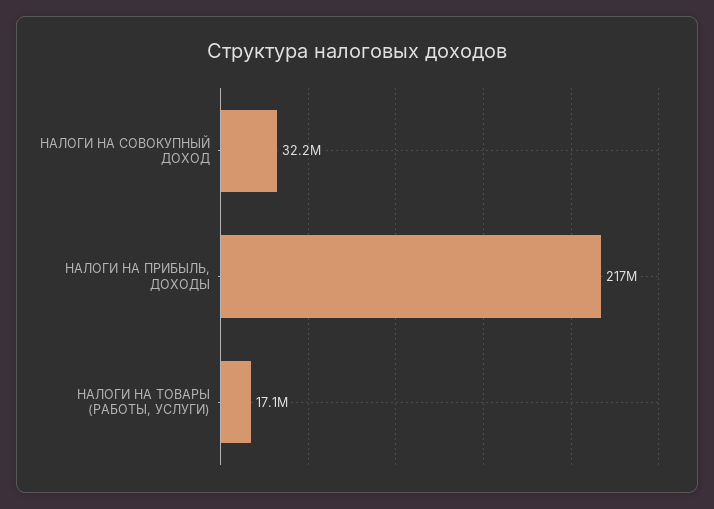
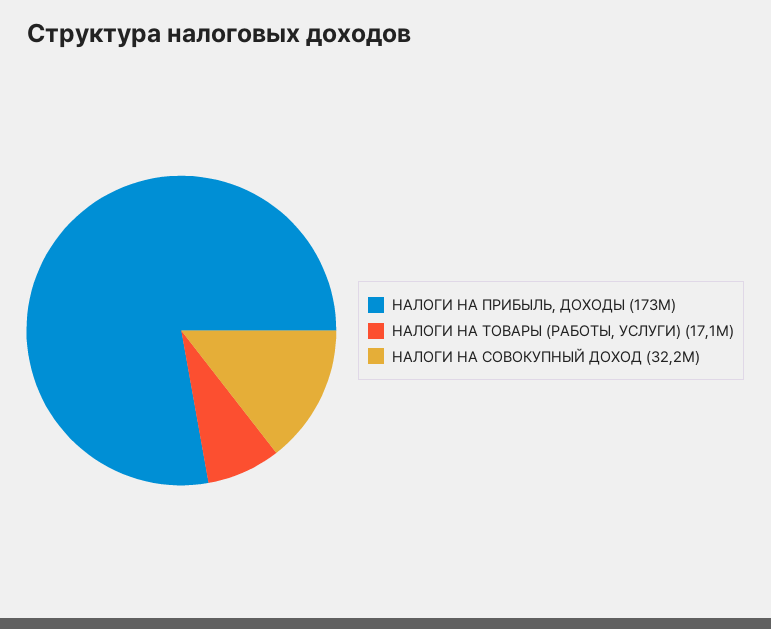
НАЛОГИ НА ПРИБЫЛЬ, ДОХОДЫ: 217000000 -> 173000000

